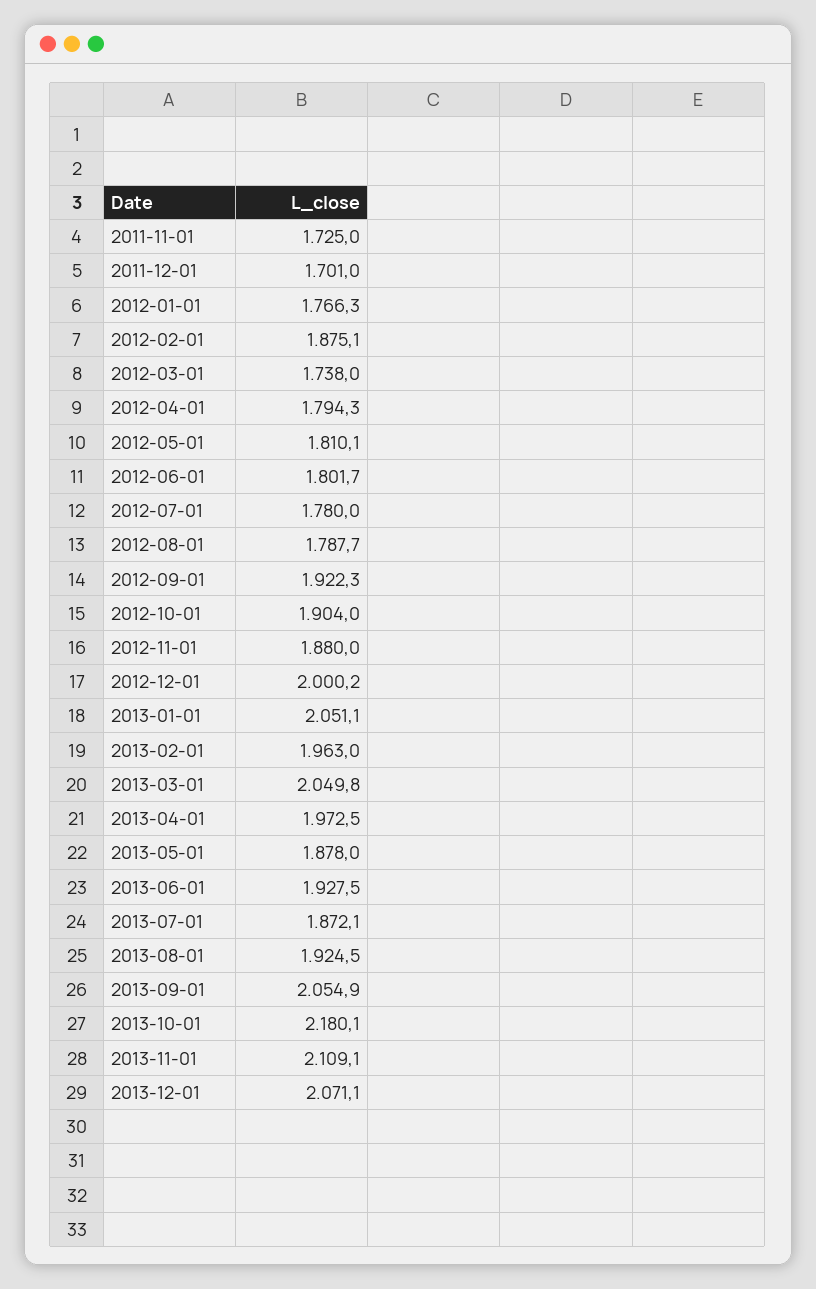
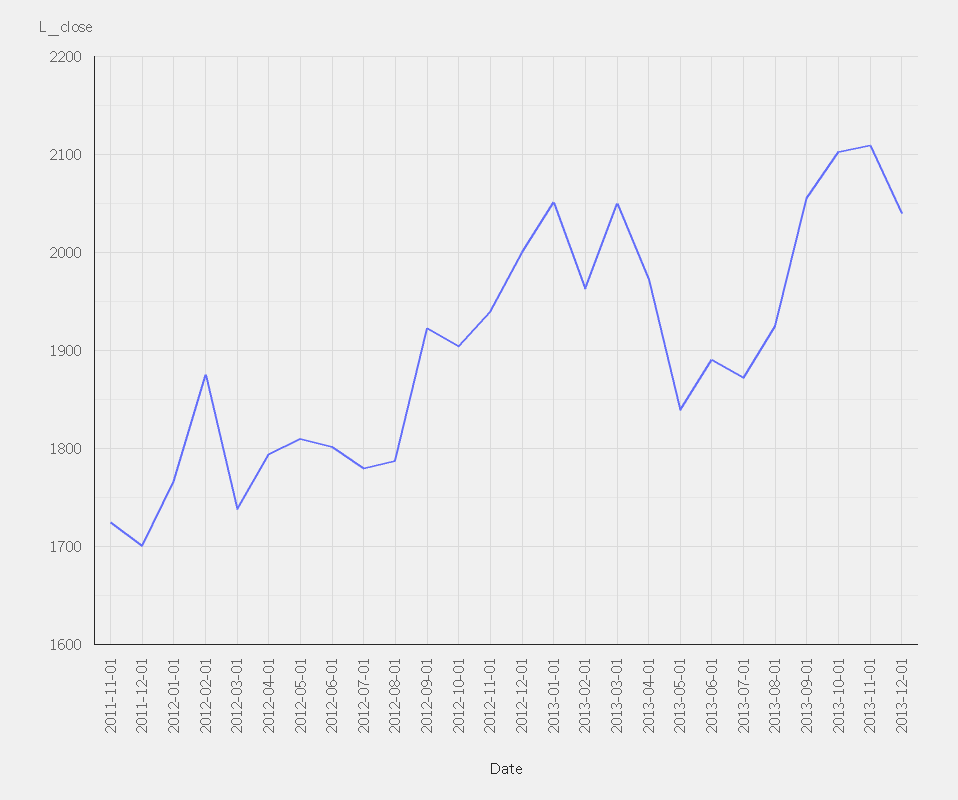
2012-11-01: 1880 -> 1940
2013-05-01: 1878 -> 1840
2013-06-01: 1927.5 -> 1890
2013-10-01: 2180.1 -> 2100
2013-12-01: 2071.1 -> 2040

